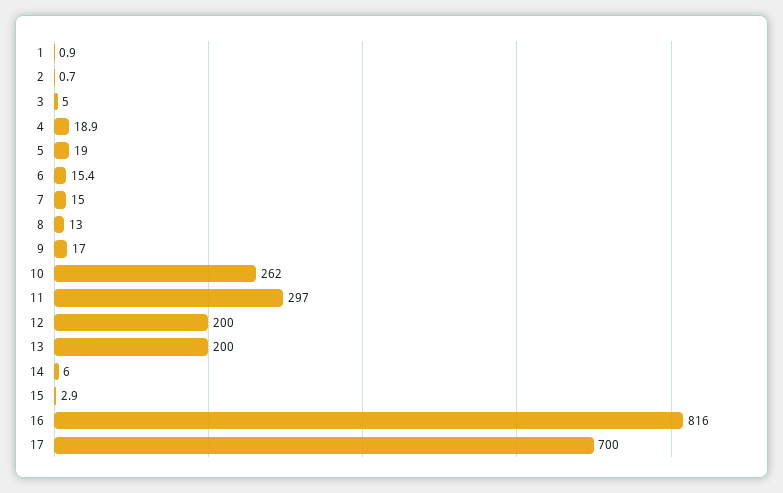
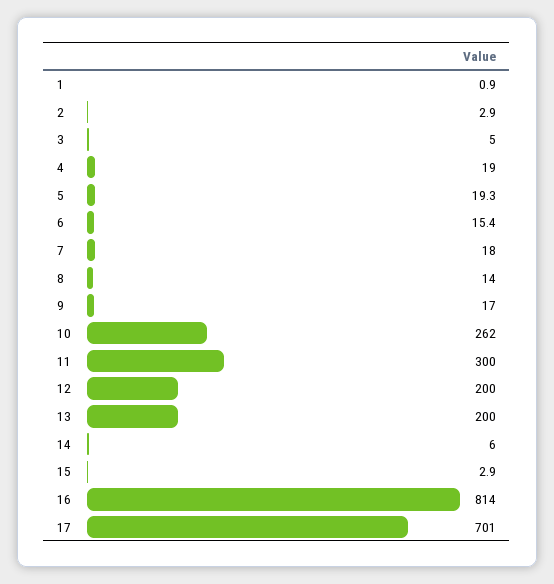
2: 0.7 -> 2.9
4: 18.9 -> 19
5: 19 -> 19.3
7: 15 -> 18
8: 13 -> 14
11: 297 -> 300
16: 816 -> 814
17: 700 -> 701

